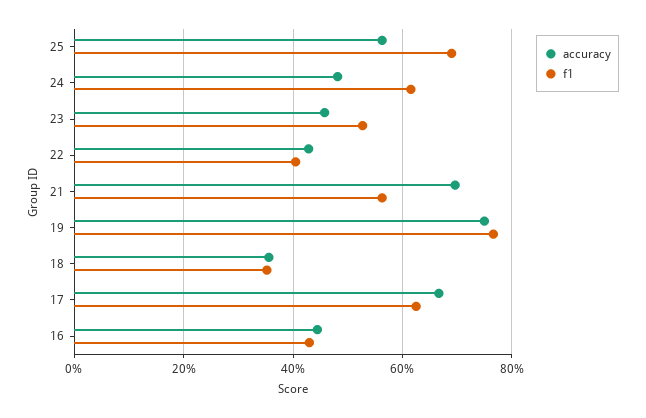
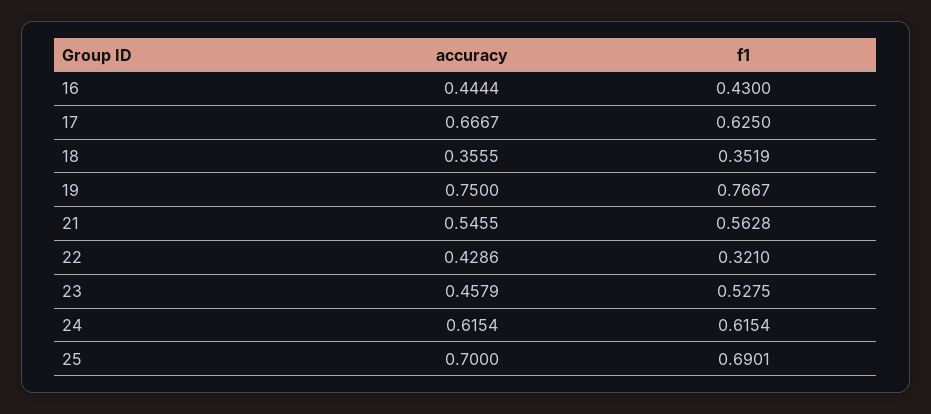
accuracy, 25: 0.56 -> 0.7
accuracy, 24: 0.48 -> 0.6154
f1, 22: 0.4 -> 0.321
accuracy, 21: 0.7 -> 0.5455

